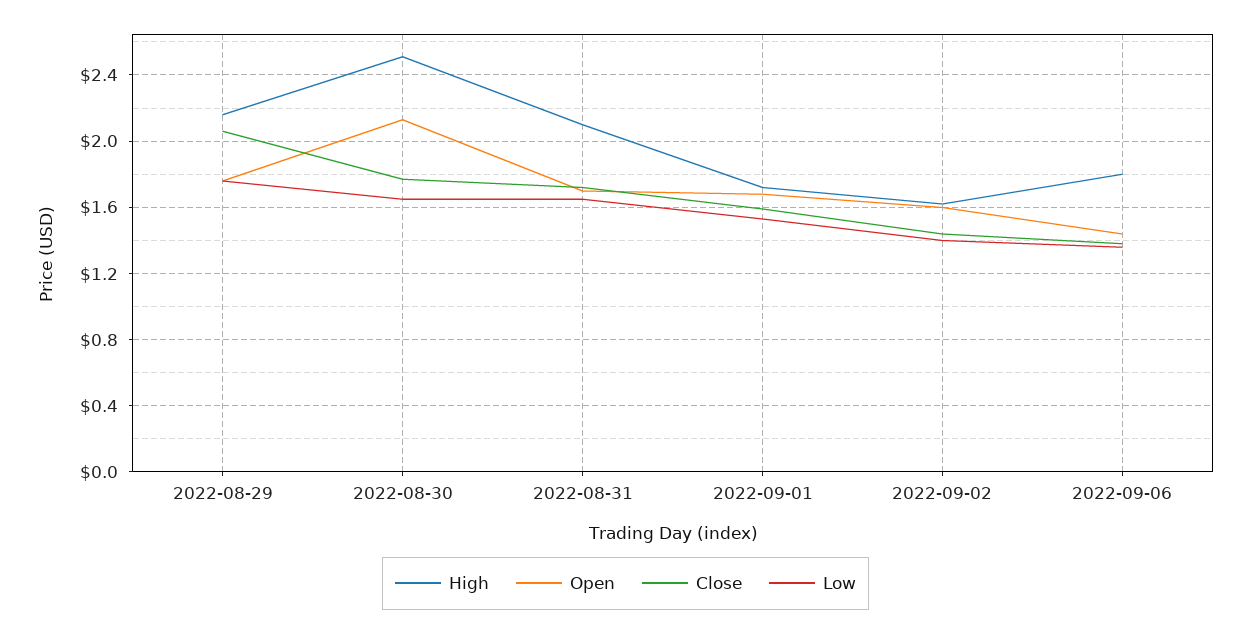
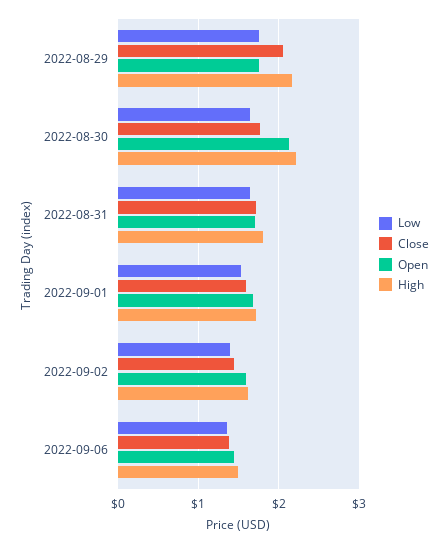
High, 2022-08-30: 2.5 -> 2.2
High, 2022-08-31: 2.1 -> 1.8
High, 2022-09-06: 1.8 -> 1.5

